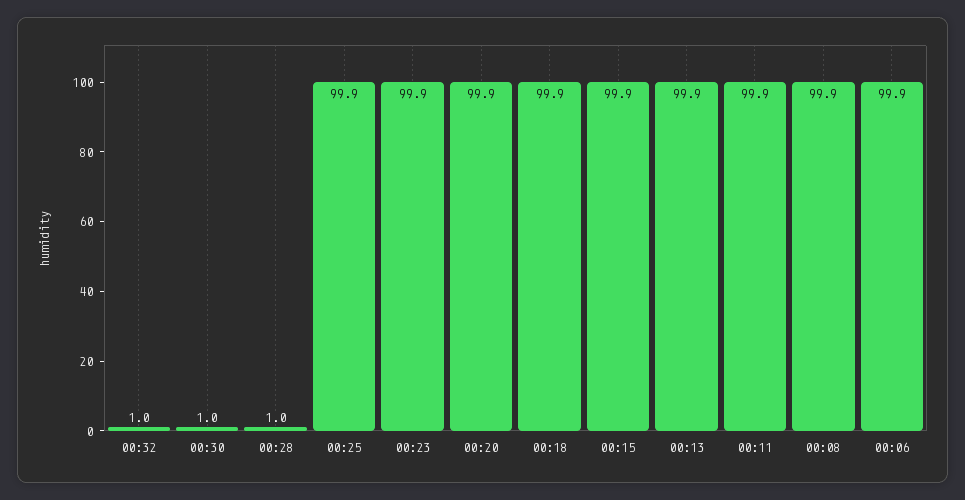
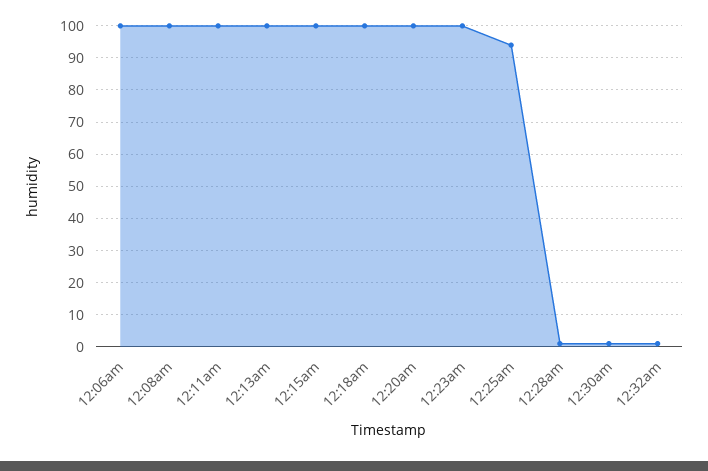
00:25: 99.9 -> 94

